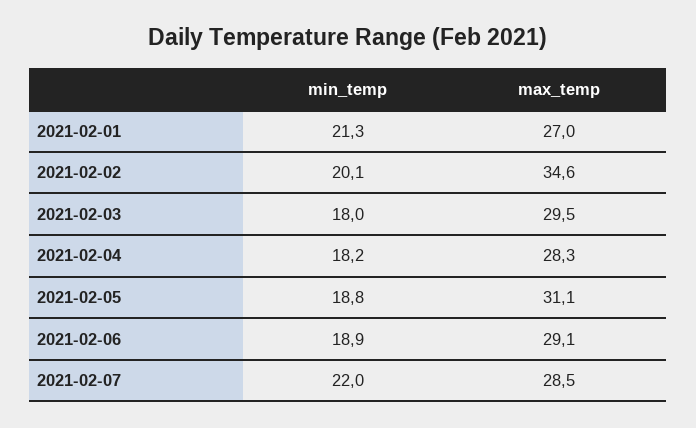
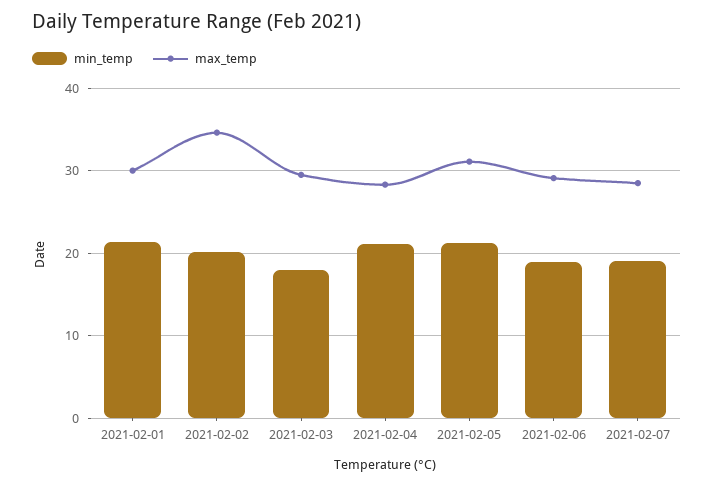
max_temp, 2021-02-01: 27 -> 30
min_temp, 2021-02-04: 18.2 -> 21
min_temp, 2021-02-05: 18.8 -> 21
min_temp, 2021-02-07: 22 -> 19

